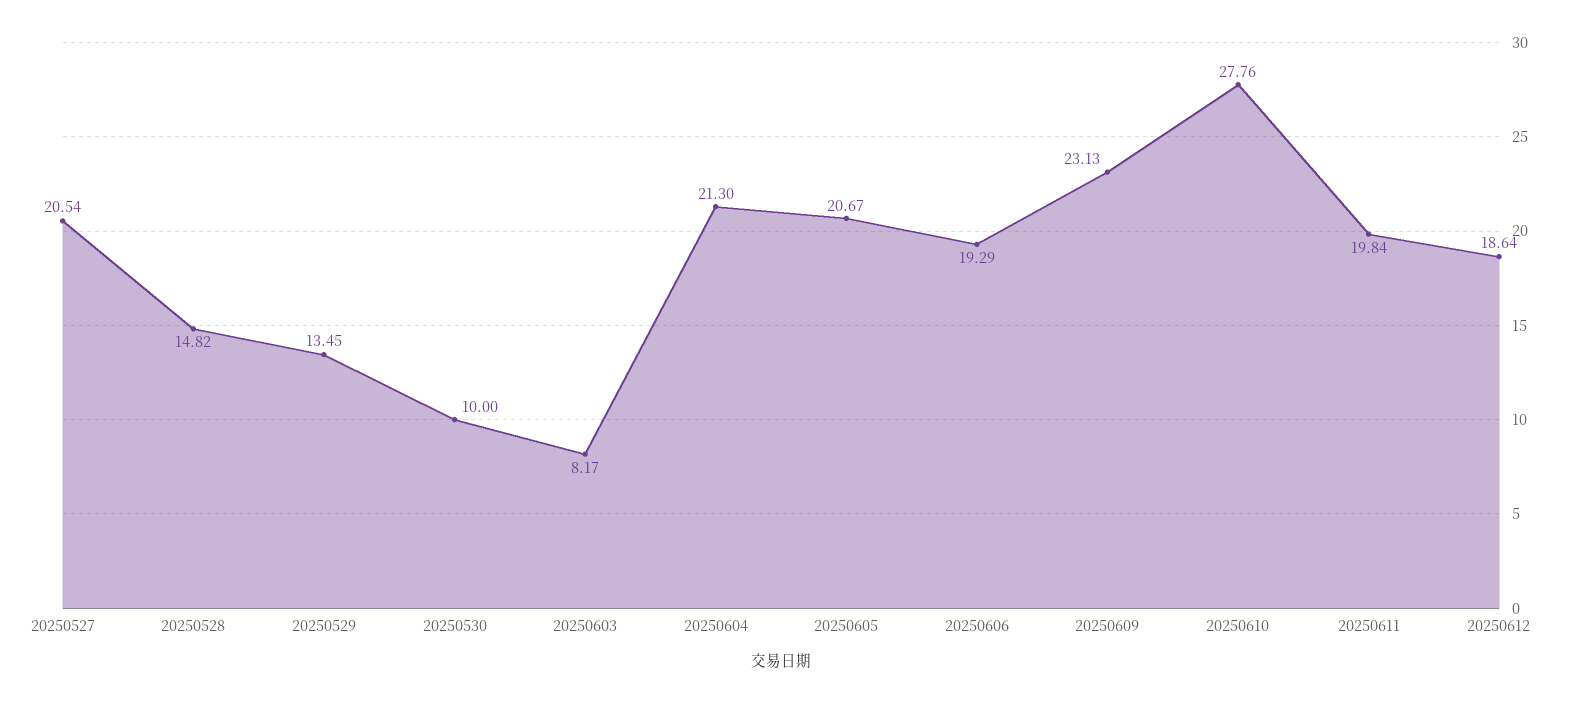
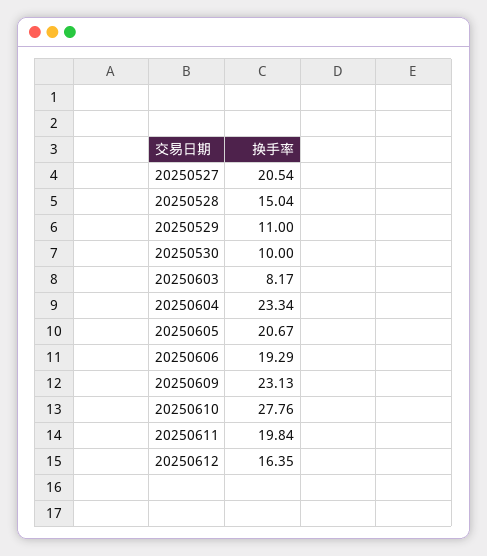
20250528: 14.82 -> 15.04
20250529: 13.45 -> 11
20250604: 21.3 -> 23.34
20250612: 18.64 -> 16.35

